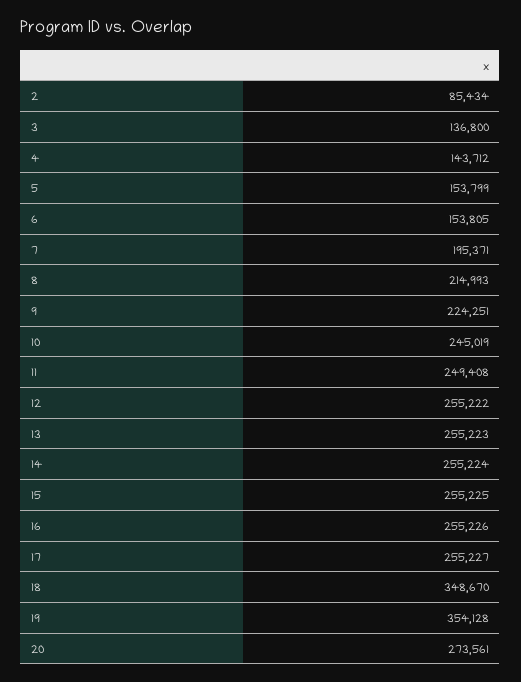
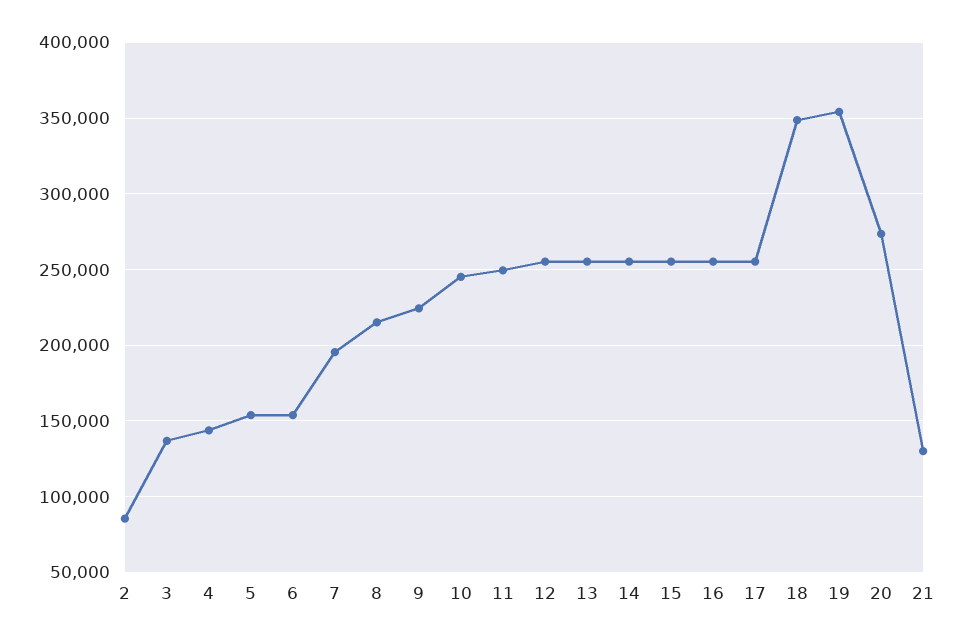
21: none -> 130000

